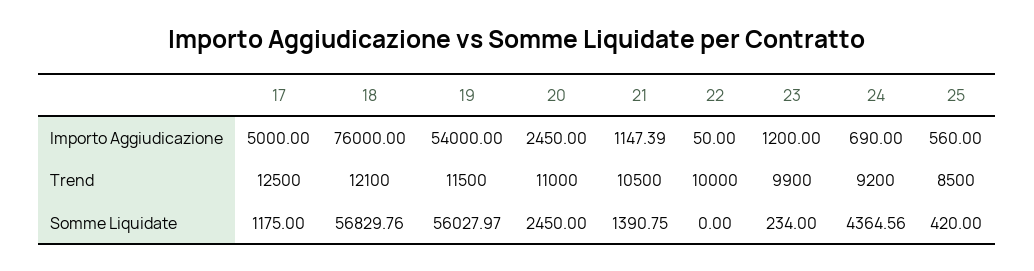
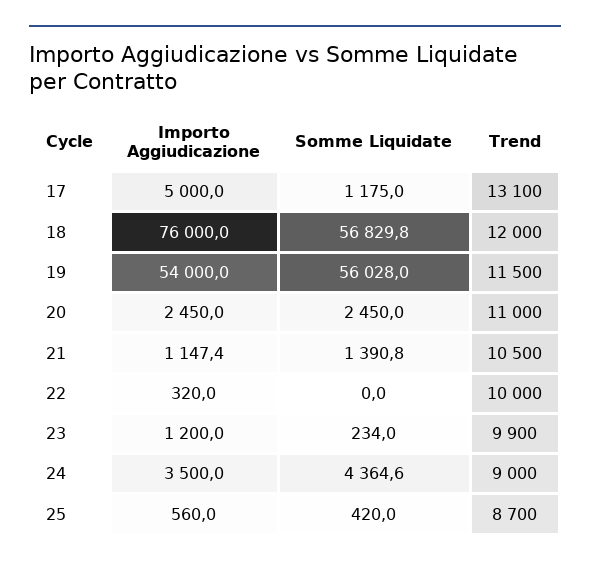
22, Importo Aggiudicazione: 50 -> 320
24, Importo Aggiudicazione: 690 -> 3500
17, Trend: 12500 -> 13100
18, Trend: 12100 -> 12000
24, Trend: 9200 -> 9000
25, Trend: 8500 -> 8700

